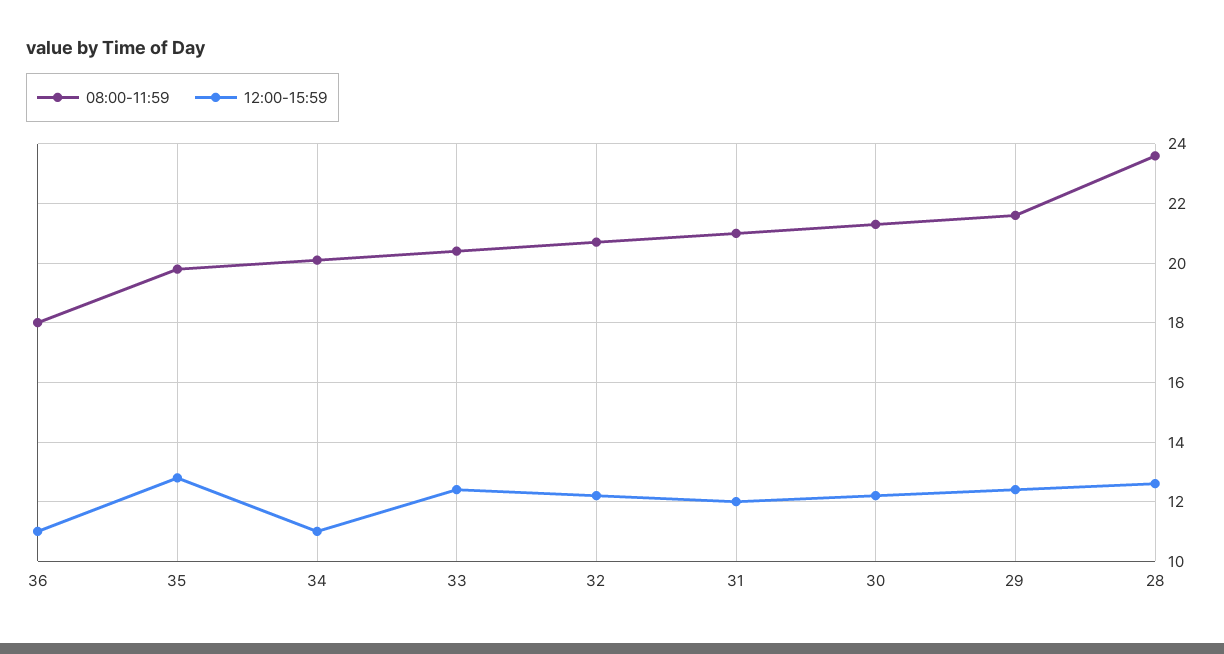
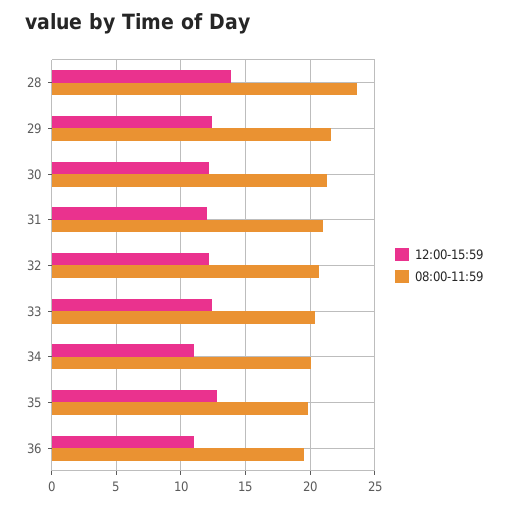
08:00-11:59, 36: 18 -> 19.5
12:00-15:59, 28: 12.5 -> 14

